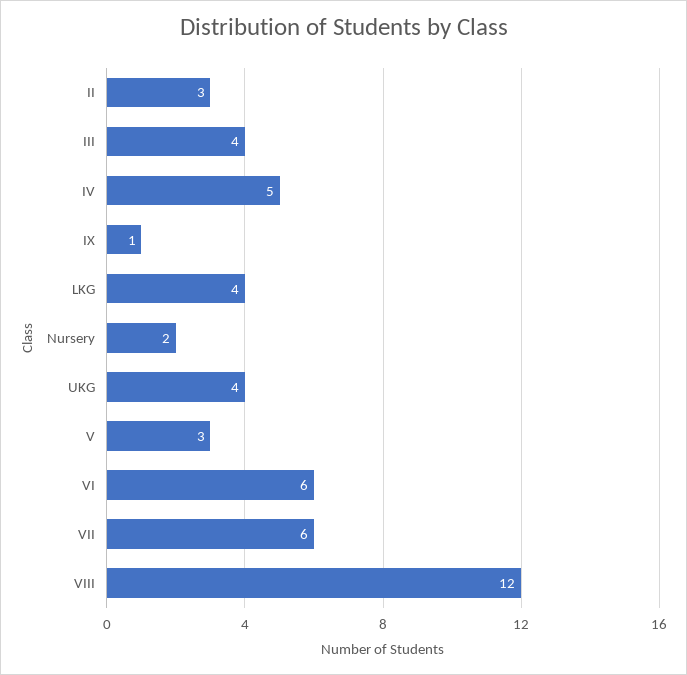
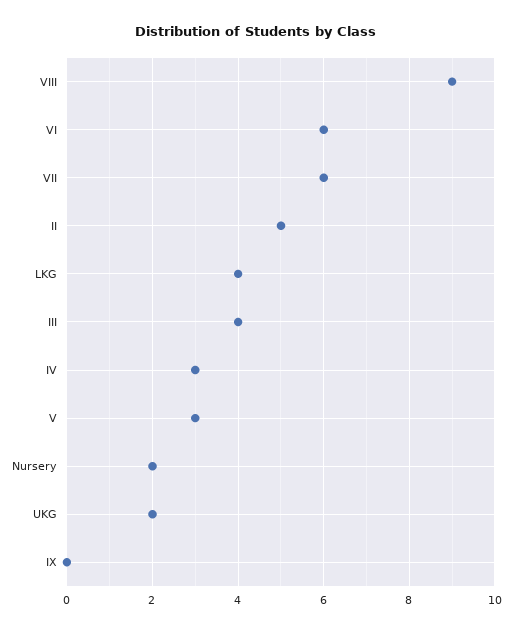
II: 3 -> 5
IV: 5 -> 3
IX: 1 -> 0
UKG: 4 -> 2
VIII: 12 -> 9

